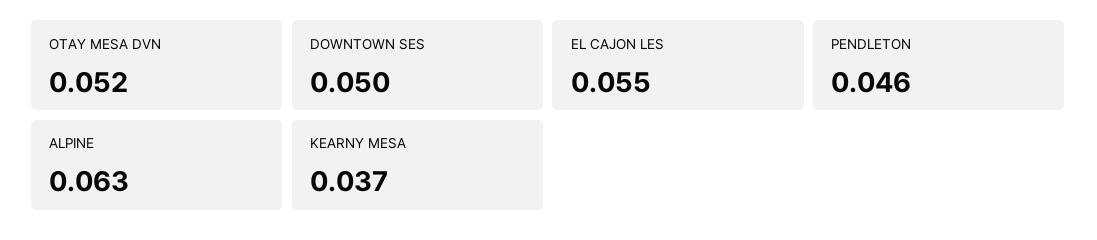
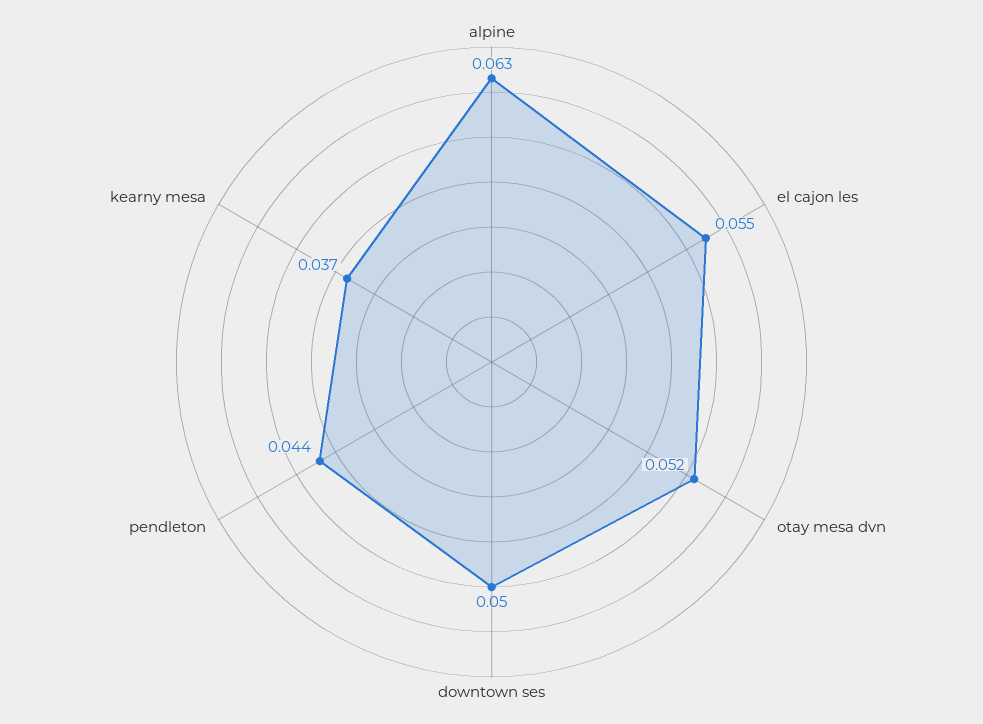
PENDLETON: 0.046 -> 0.044

